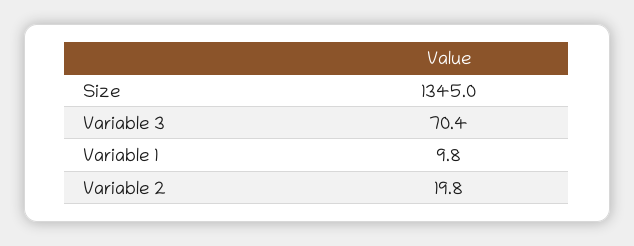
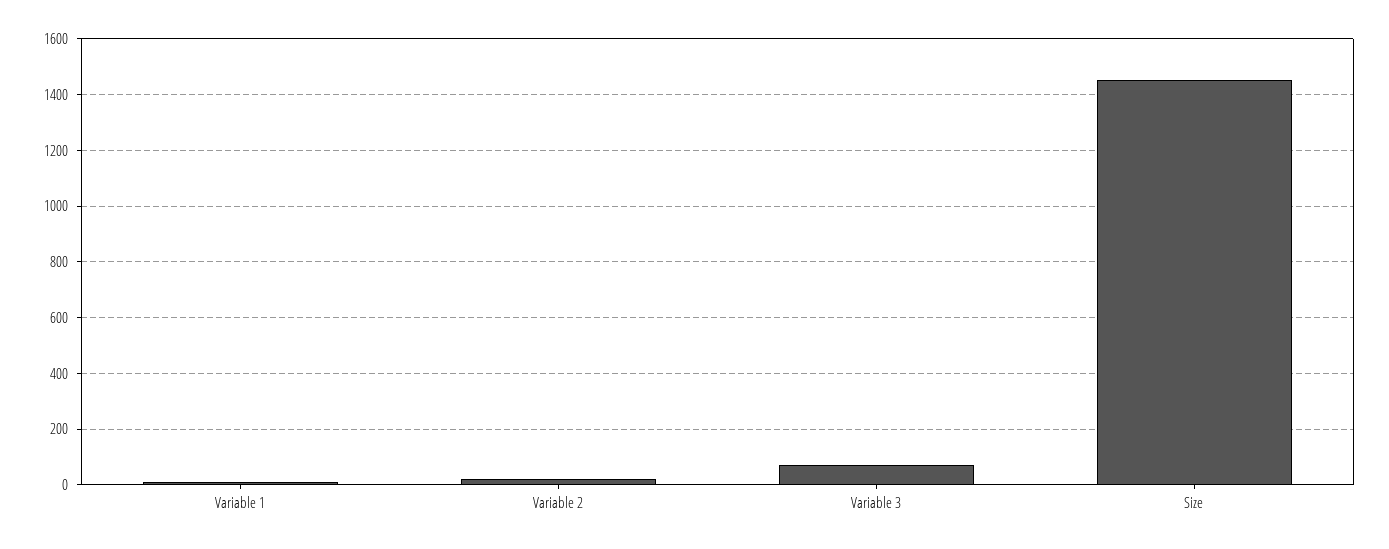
Size: 1345 -> 1450

